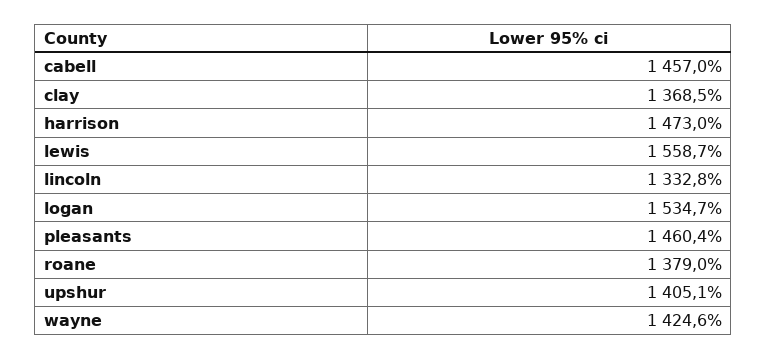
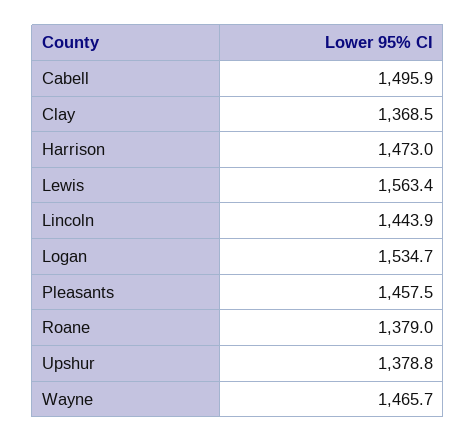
cabell: 1457 -> 1495.9
lewis: 1558.7 -> 1563.4
lincoln: 1332.8 -> 1443.9
pleasants: 1460.4 -> 1457.5
upshur: 1405.1 -> 1378.8
wayne: 1424.6 -> 1465.7

